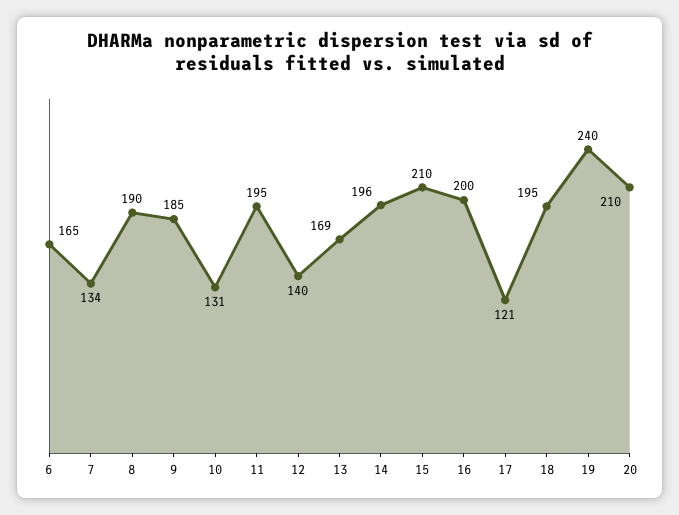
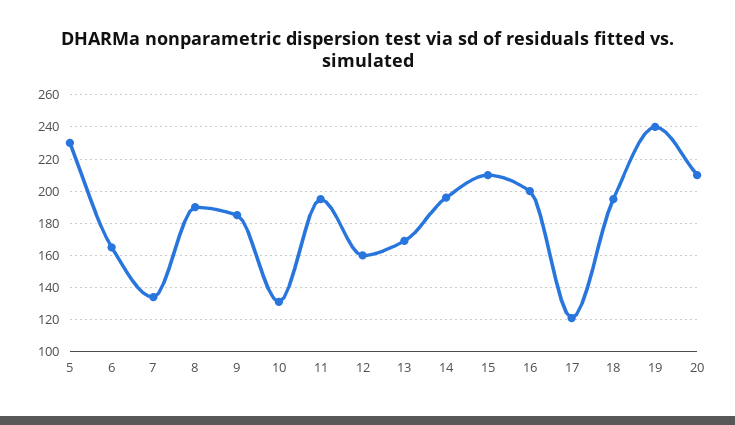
12: 140 -> 160
5: none -> 230

